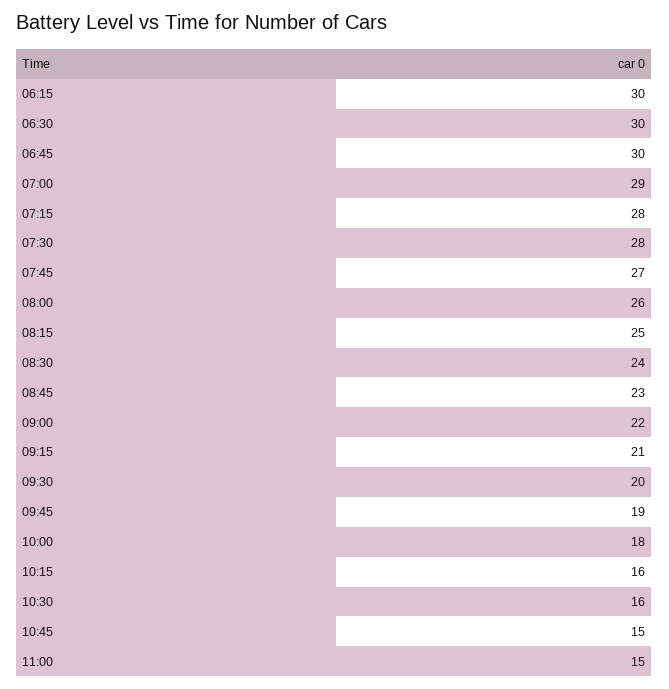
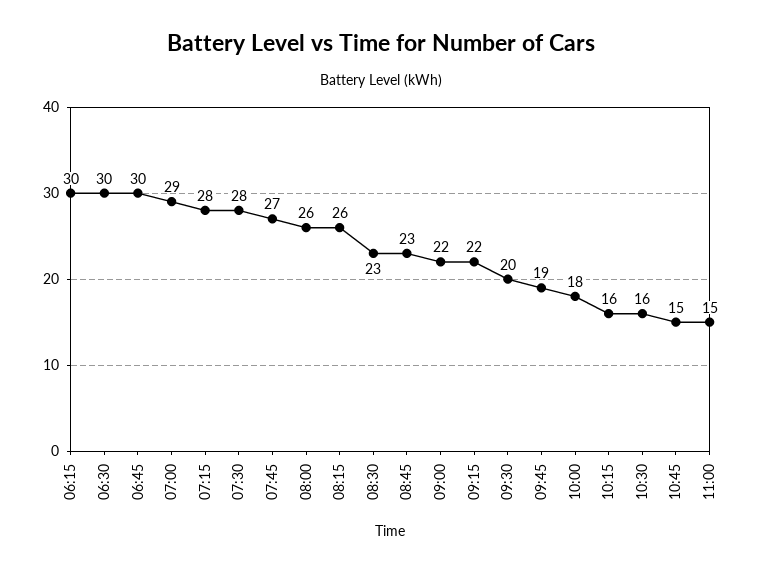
08:15: 25 -> 26
08:30: 24 -> 23
09:15: 21 -> 22

